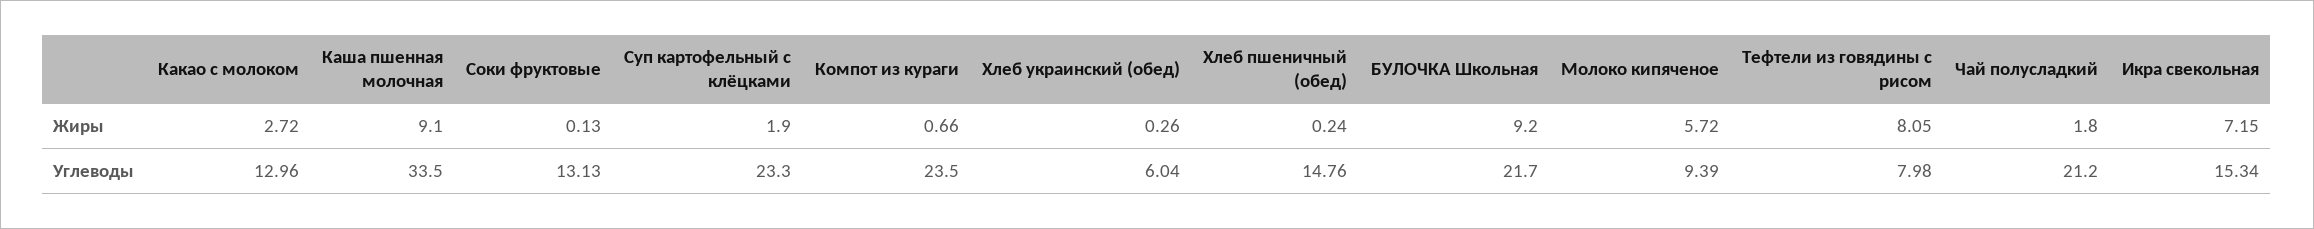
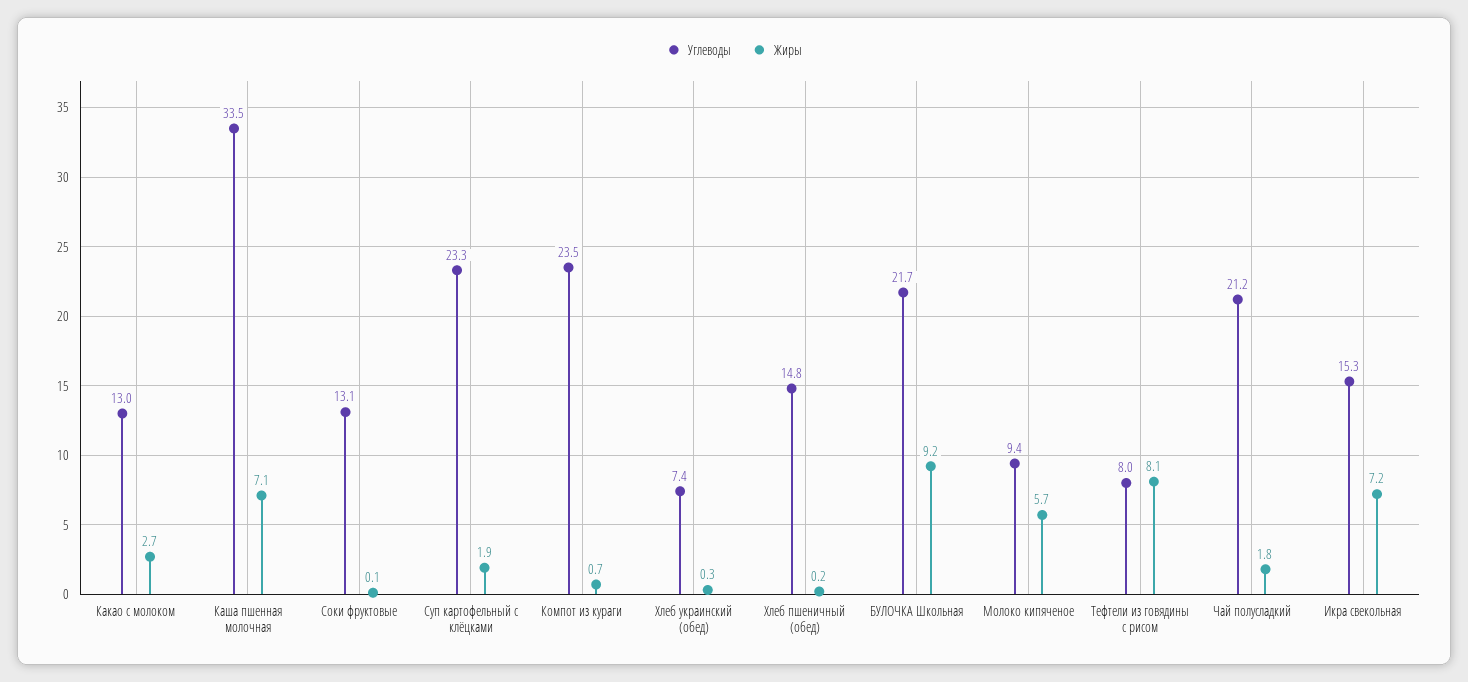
Жиры, Каша пшенная молочная: 9.1 -> 7.1
Углеводы, Хлеб украинский (обед): 6.04 -> 7.4

